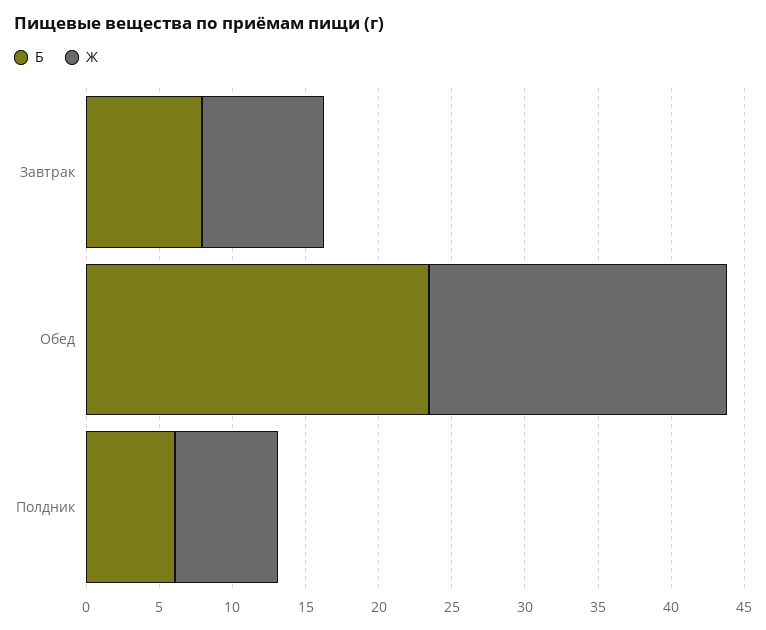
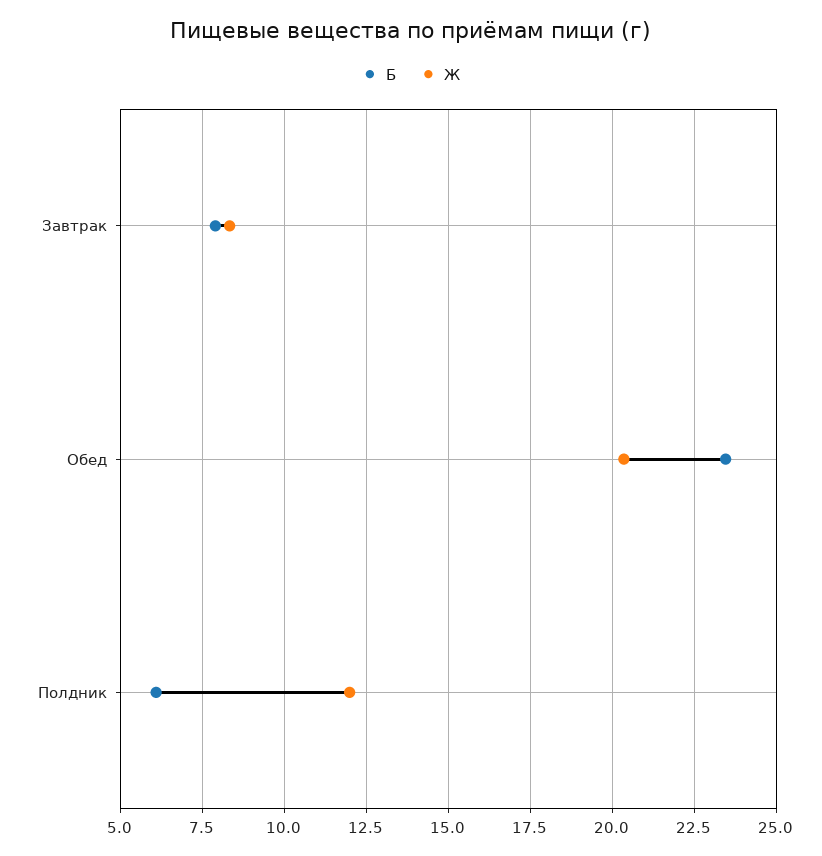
Ж, Полдник: 7 -> 12

